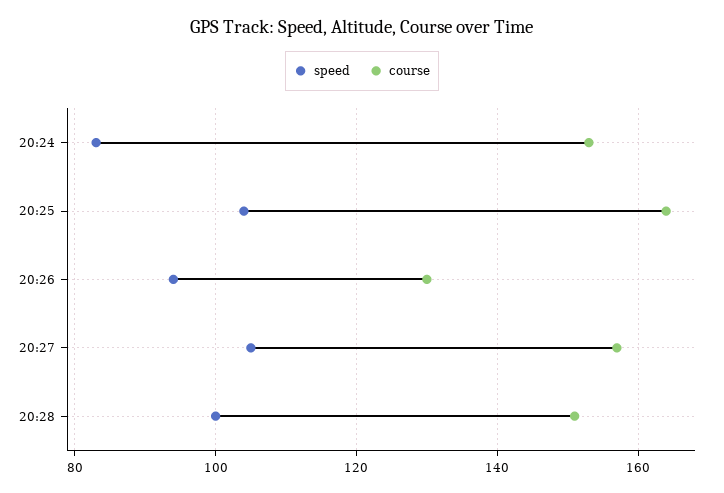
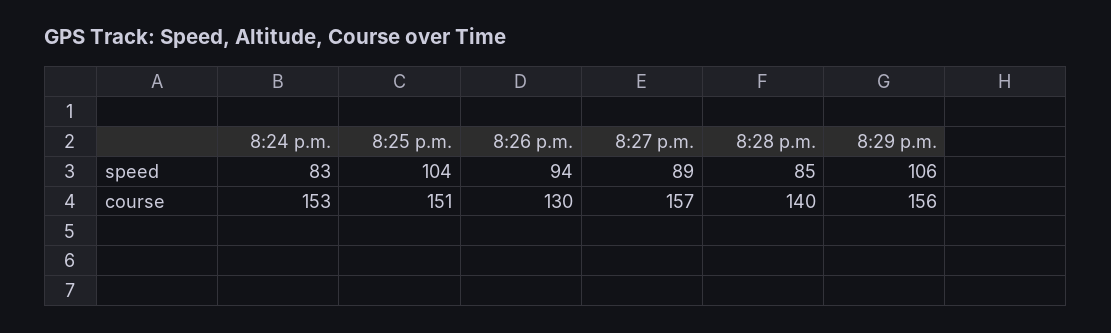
course, 20:25: 165 -> 151
speed, 20:27: 105 -> 89
speed, 20:28: 100 -> 85
course, 20:28: 150 -> 140
speed, 8:29 p.m.: none -> 106
course, 8:29 p.m.: none -> 156

